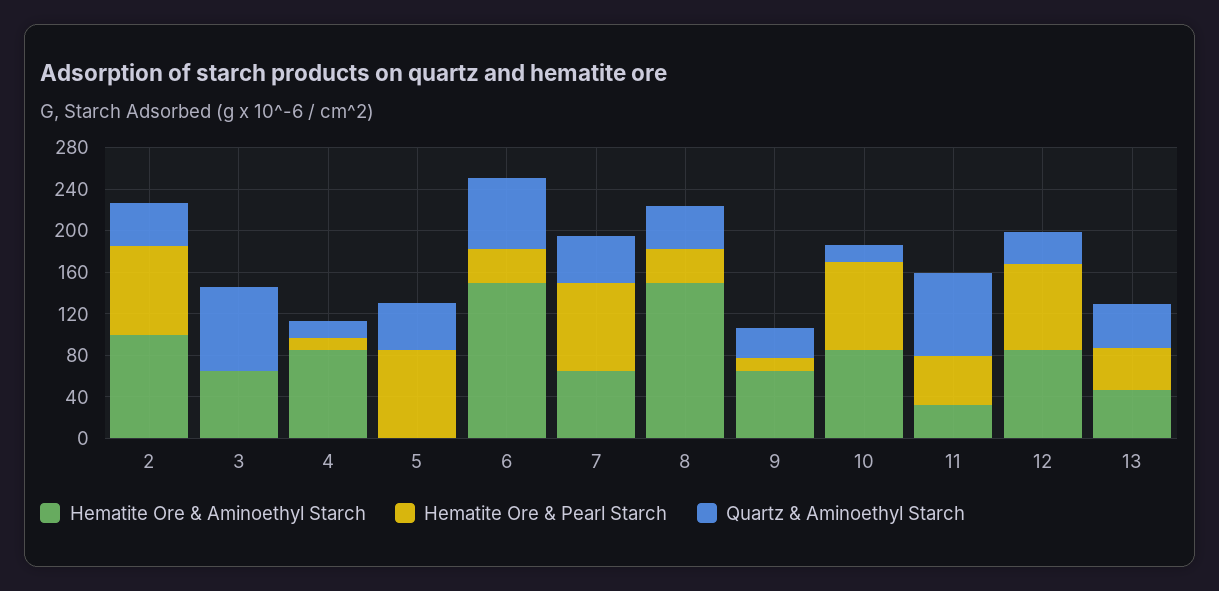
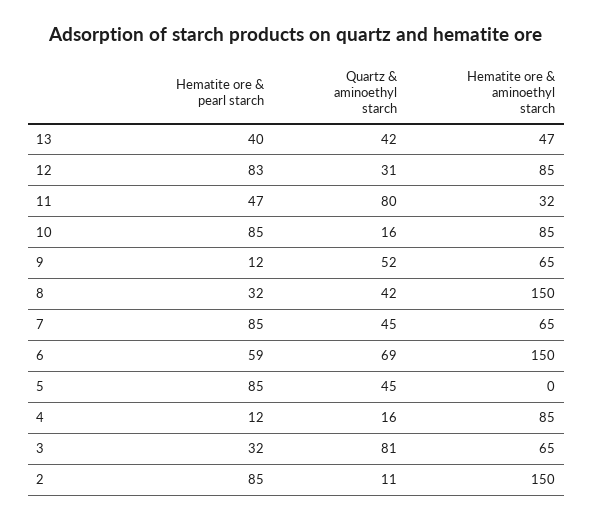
Hematite Ore & Aminoethyl Starch, 2: 100 -> 150
Quartz & Aminoethyl Starch, 2: 40 -> 11
Hematite Ore & Pearl Starch, 3: 0 -> 32
Hematite Ore & Pearl Starch, 6: 30 -> 59
Quartz & Aminoethyl Starch, 9: 30 -> 52

